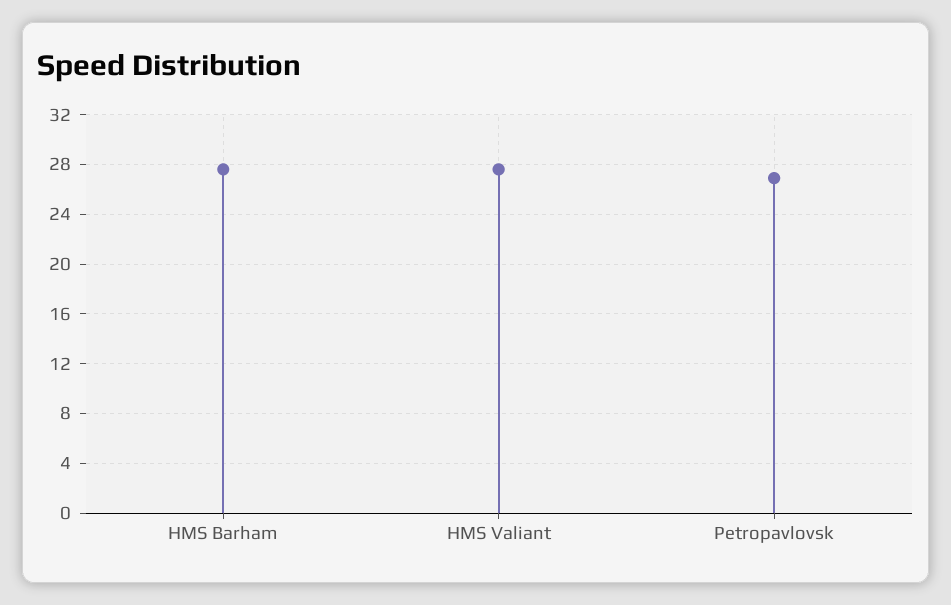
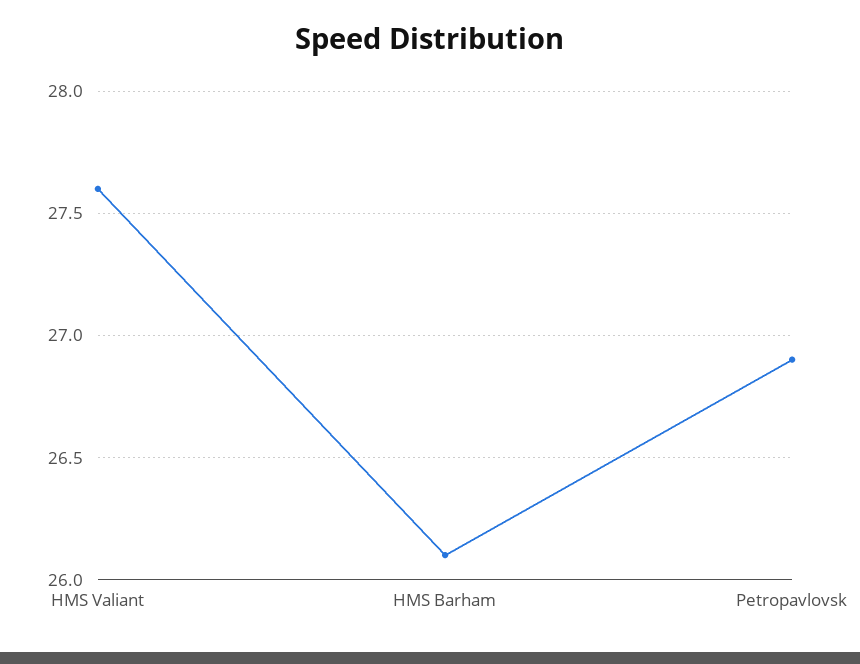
HMS Barham: 27.5 -> 26.1

